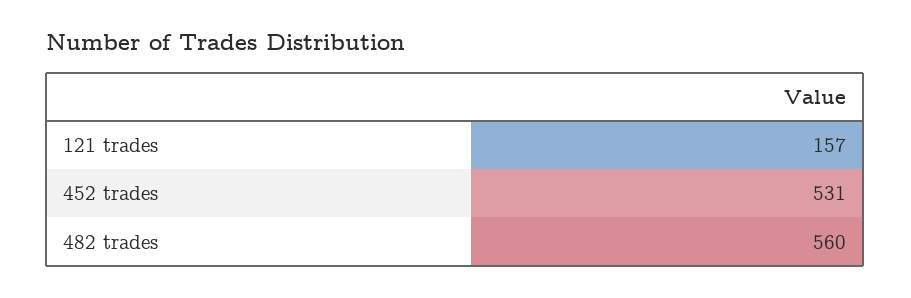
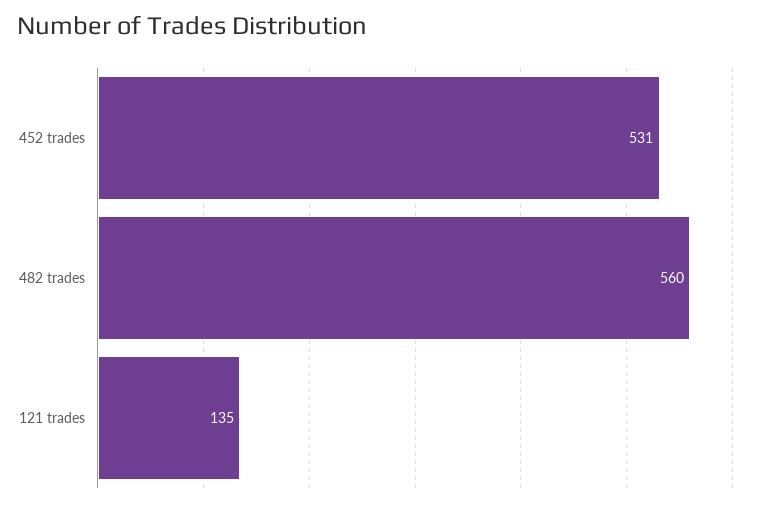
121 trades: 157 -> 135

